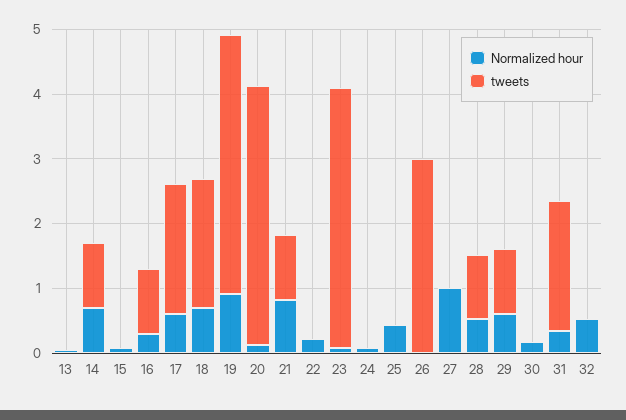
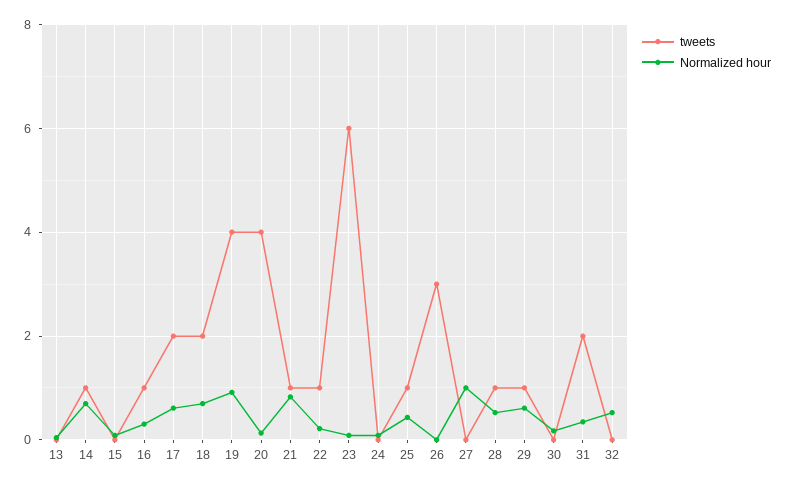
tweets, 22: 0 -> 1
tweets, 23: 4 -> 6
tweets, 25: 0 -> 1

